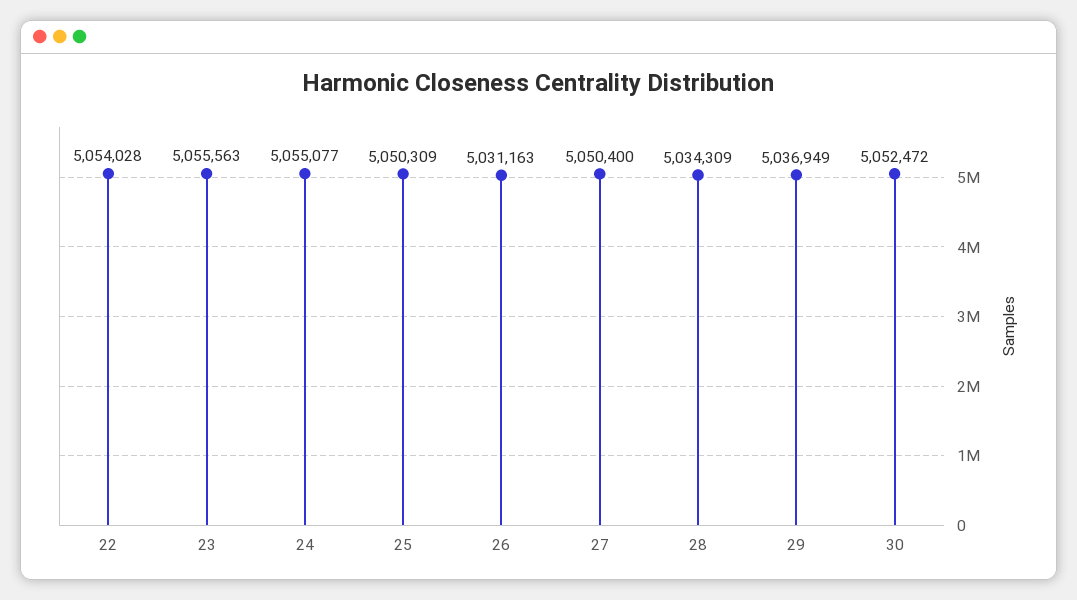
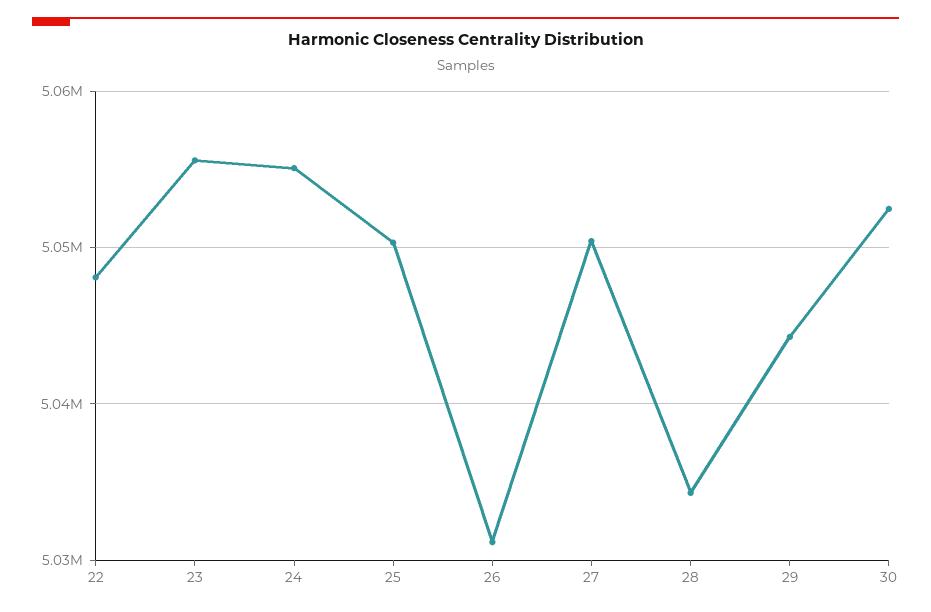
22: 5054028 -> 5048000
29: 5036949 -> 5044000

